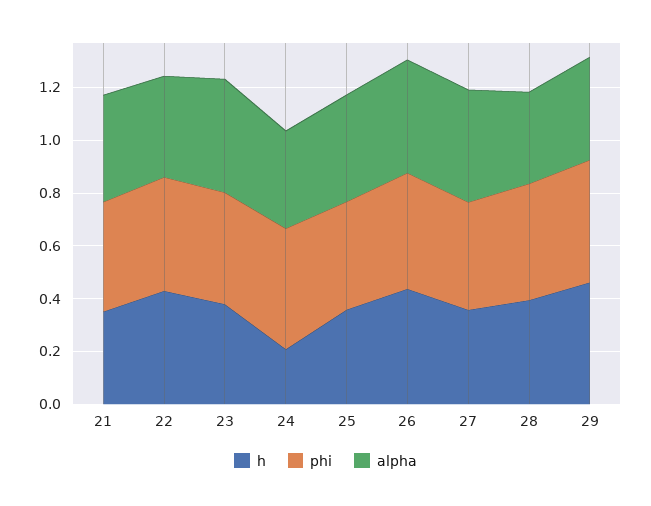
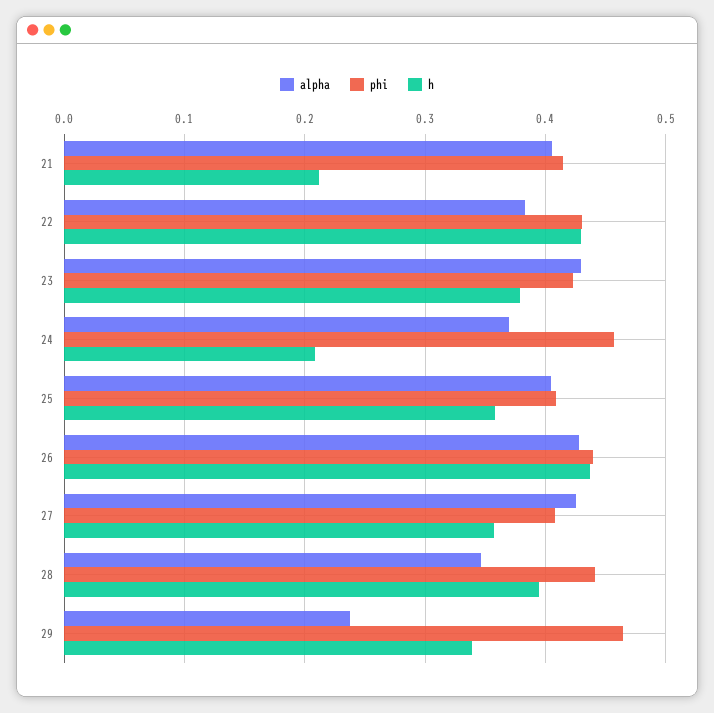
h, 21: 0.35 -> 0.21
h, 29: 0.45 -> 0.34
alpha, 29: 0.4 -> 0.24

